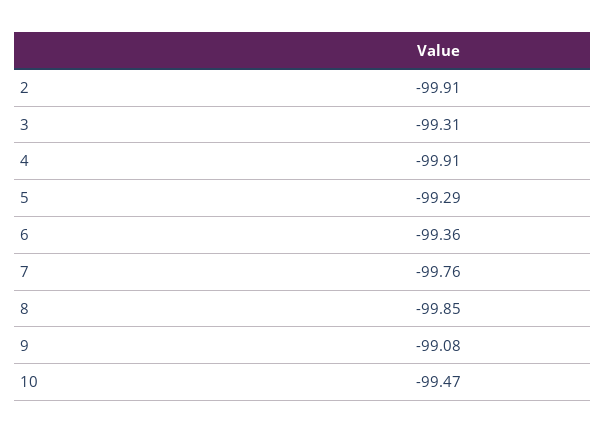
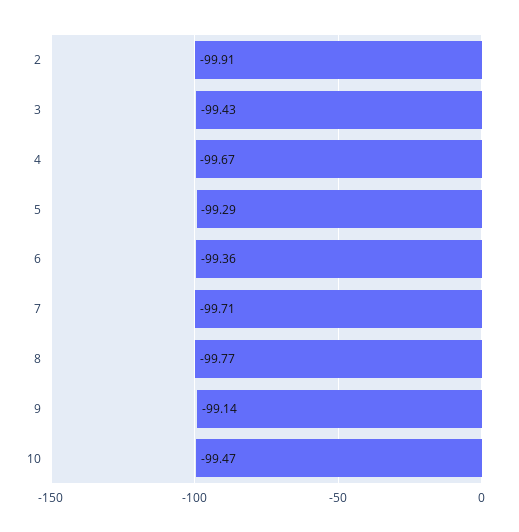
3: -99.31 -> -99.43
4: -99.91 -> -99.67
7: -99.76 -> -99.71
8: -99.85 -> -99.77
9: -99.08 -> -99.14

